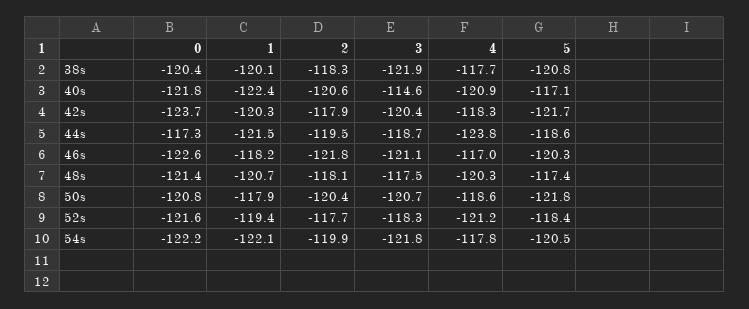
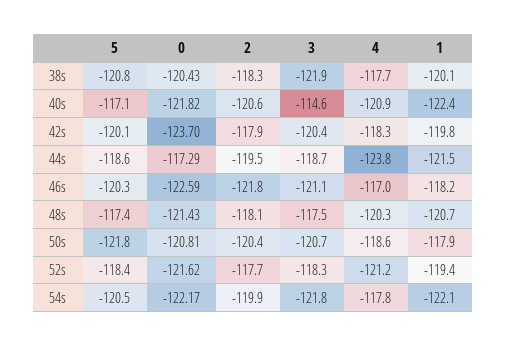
1, 42s: -120.3 -> -119.8
5, 42s: -121.7 -> -120.1

